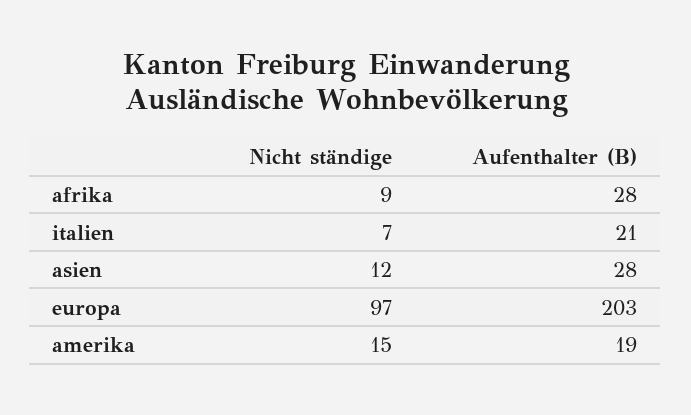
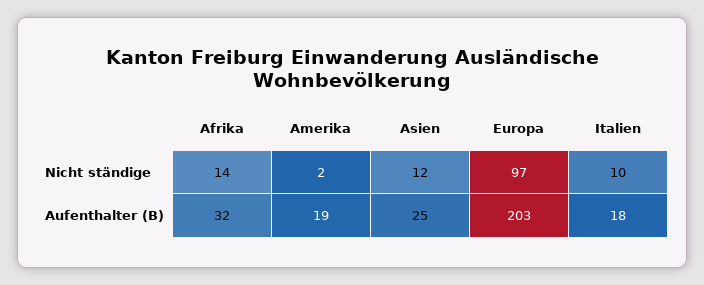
Nicht ständige, afrika: 9 -> 14
Aufenthalter (B), afrika: 28 -> 32
Nicht ständige, italien: 7 -> 10
Aufenthalter (B), italien: 21 -> 18
Aufenthalter (B), asien: 28 -> 25
Nicht ständige, amerika: 15 -> 2

